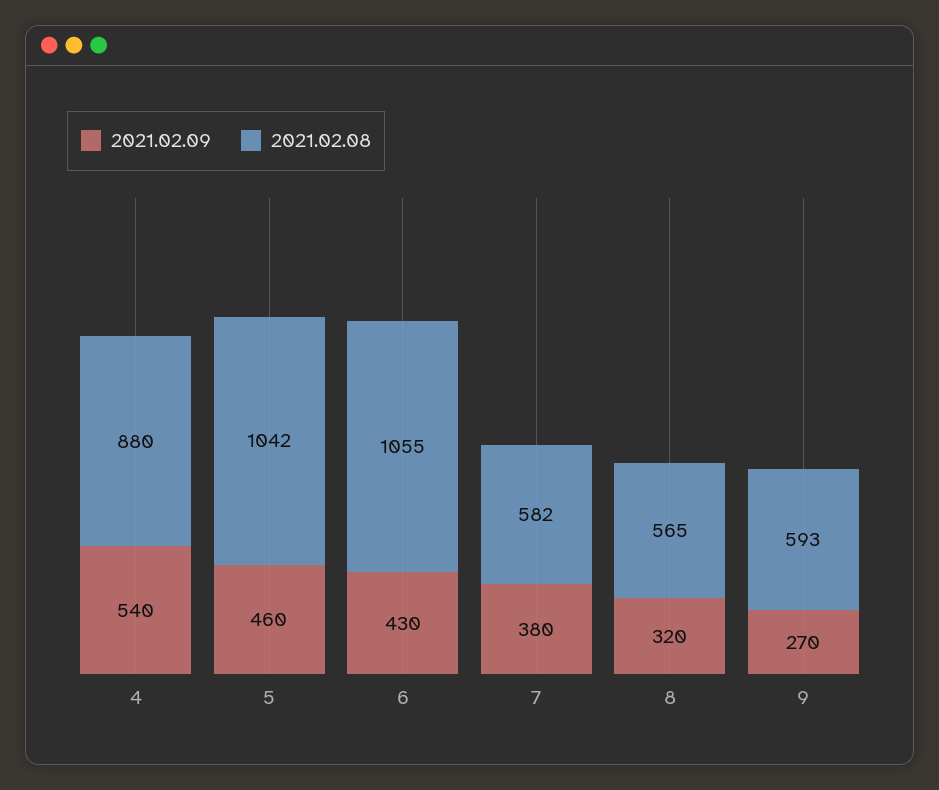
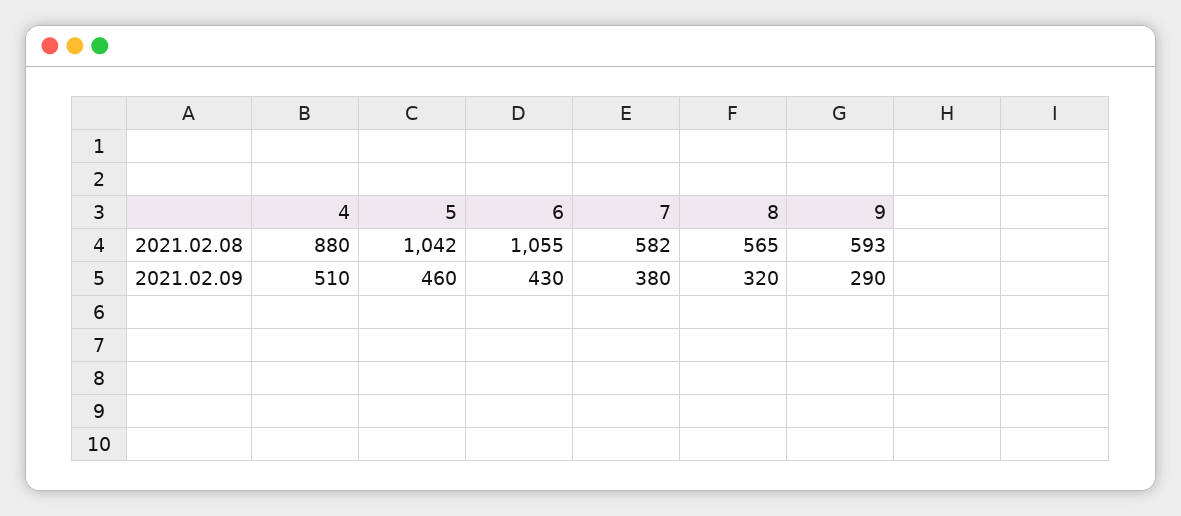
2021.02.09, 4: 540 -> 510
2021.02.09, 9: 270 -> 290

